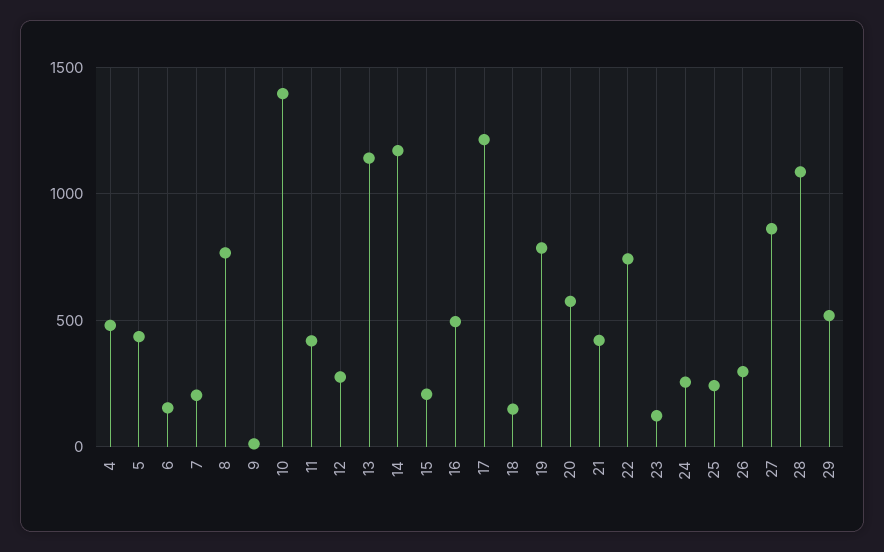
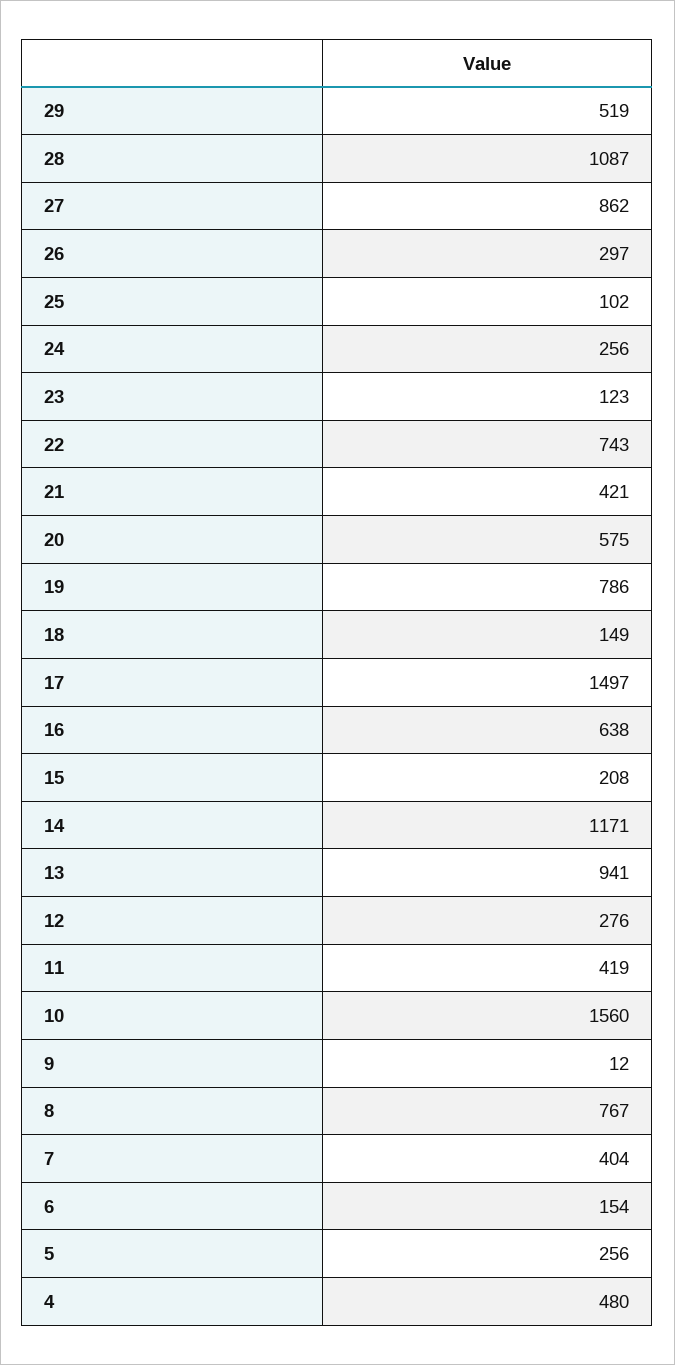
5: 450 -> 256
7: 200 -> 404
10: 1400 -> 1560
13: 1150 -> 941
16: 500 -> 638
17: 1200 -> 1497
25: 250 -> 102

